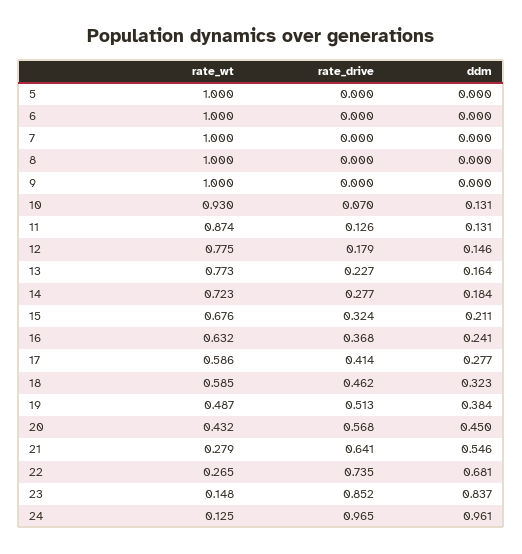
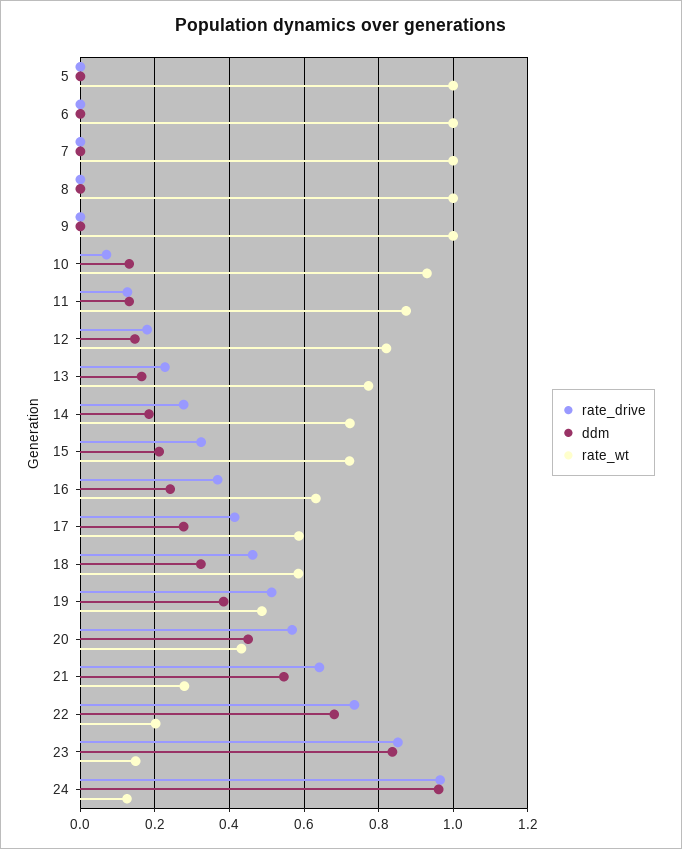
rate_wt, 12: 0.775 -> 0.82
rate_wt, 15: 0.676 -> 0.72
rate_wt, 22: 0.265 -> 0.2

